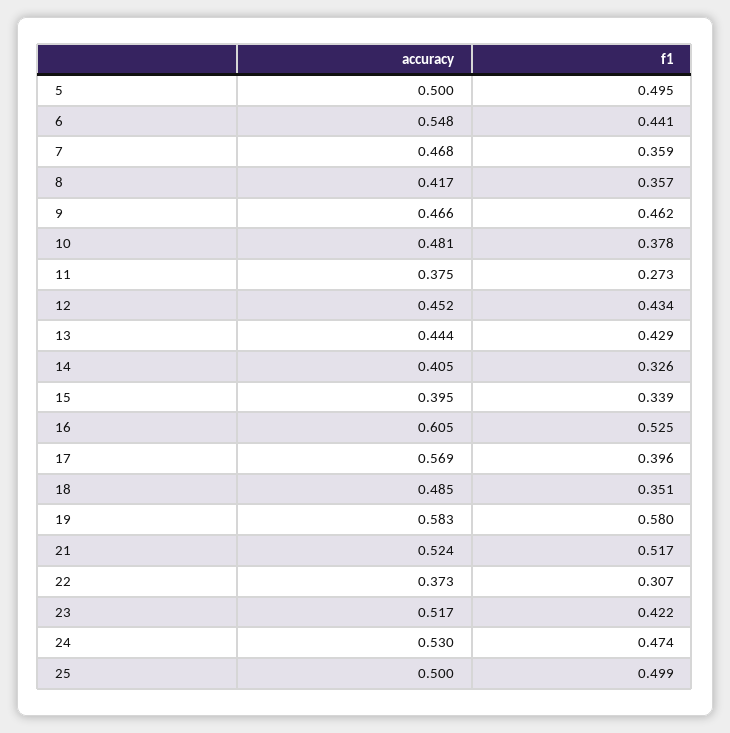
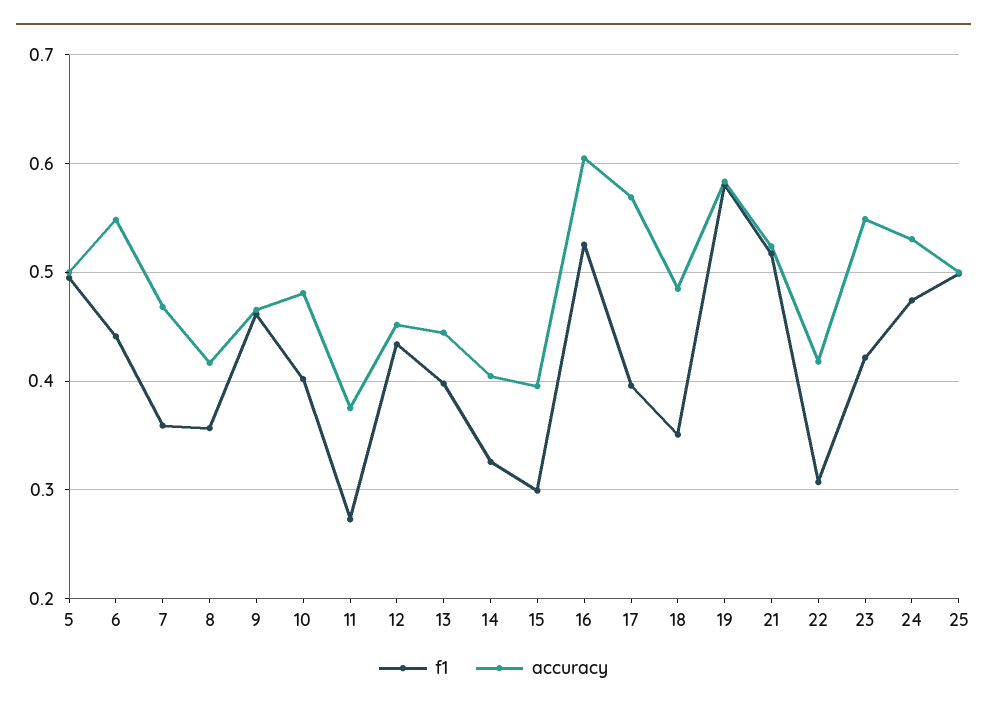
f1, 10: 0.378 -> 0.4
f1, 13: 0.429 -> 0.4
f1, 15: 0.339 -> 0.3
accuracy, 22: 0.373 -> 0.42
accuracy, 23: 0.517 -> 0.55

